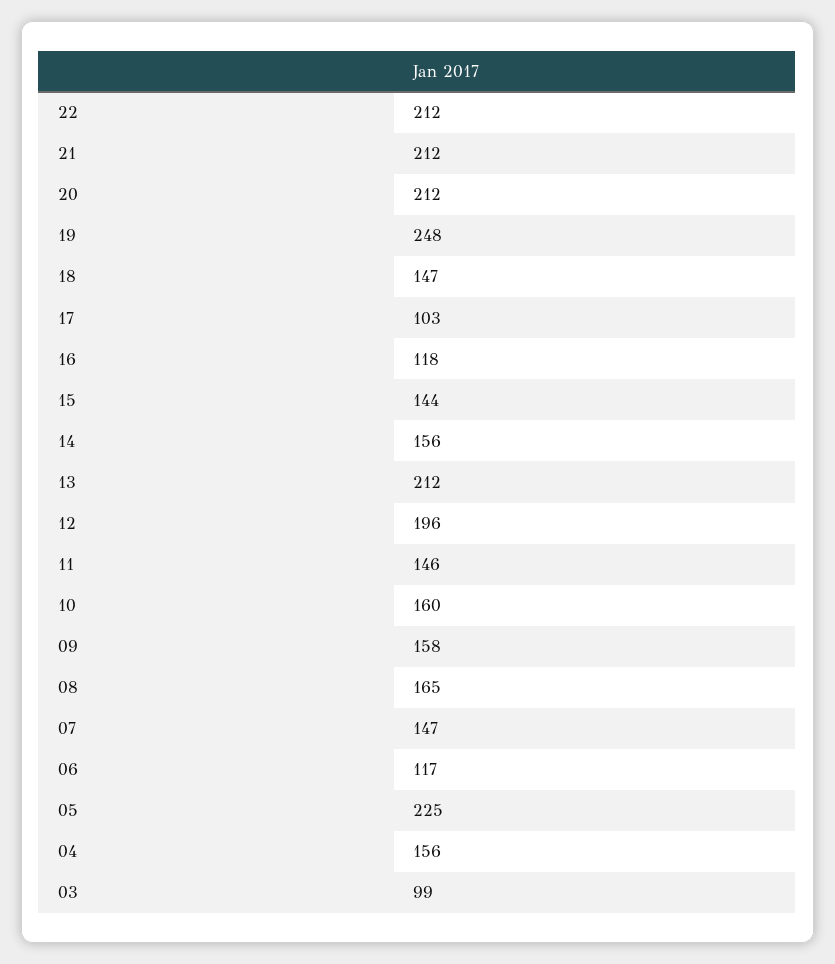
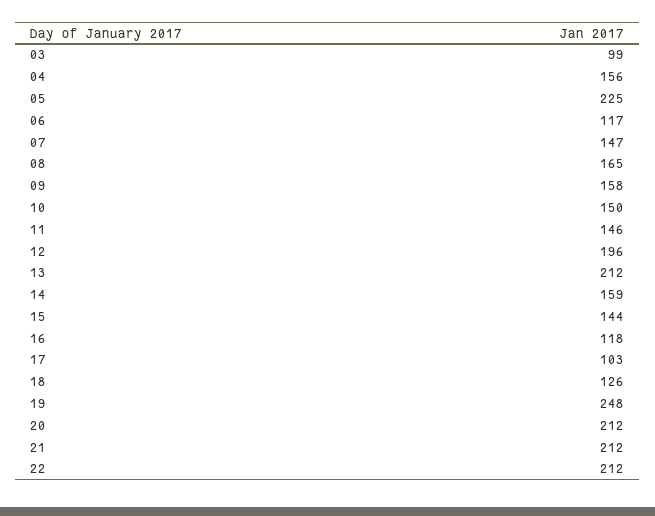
18: 147 -> 126
14: 156 -> 159
10: 160 -> 150

